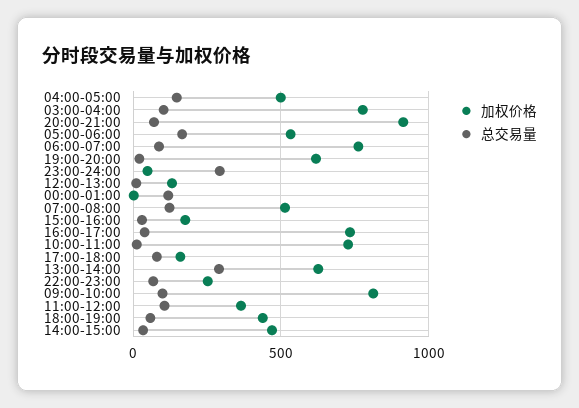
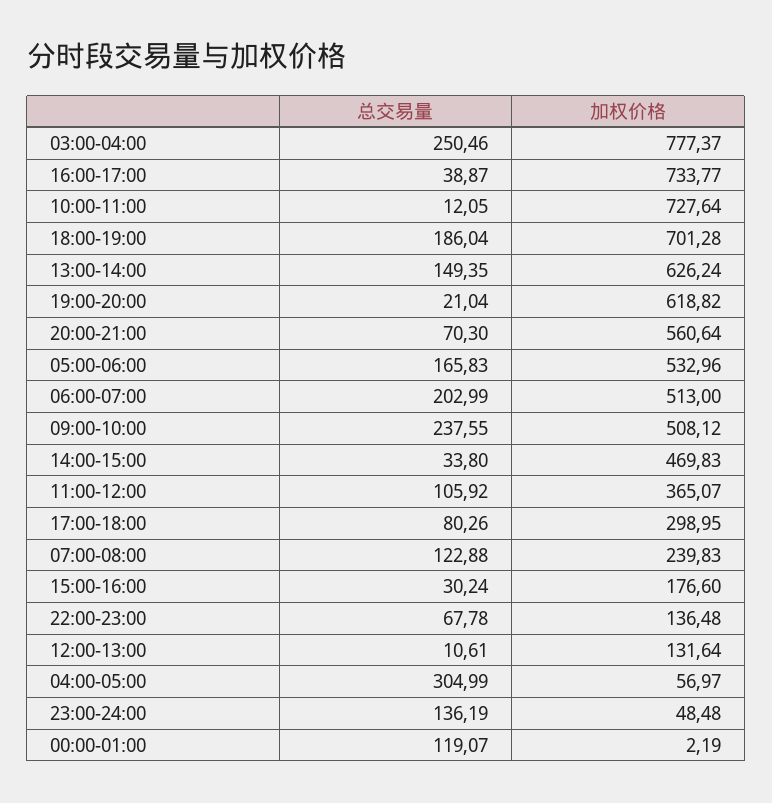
加权价格, 04:00-05:00: 500 -> 56.97
总交易量, 04:00-05:00: 150 -> 304.99
总交易量, 03:00-04:00: 100 -> 250.46
加权价格, 20:00-21:00: 900 -> 560.64
加权价格, 06:00-07:00: 750 -> 513
总交易量, 06:00-07:00: 100 -> 202.99
总交易量, 23:00-24:00: 300 -> 136.19
加权价格, 07:00-08:00: 500 -> 239.83
加权价格, 17:00-18:00: 150 -> 298.95
总交易量, 13:00-14:00: 300 -> 149.35
加权价格, 22:00-23:00: 250 -> 136.48
加权价格, 09:00-10:00: 800 -> 508.12
总交易量, 09:00-10:00: 100 -> 237.55
加权价格, 18:00-19:00: 450 -> 701.28
总交易量, 18:00-19:00: 50 -> 186.04

